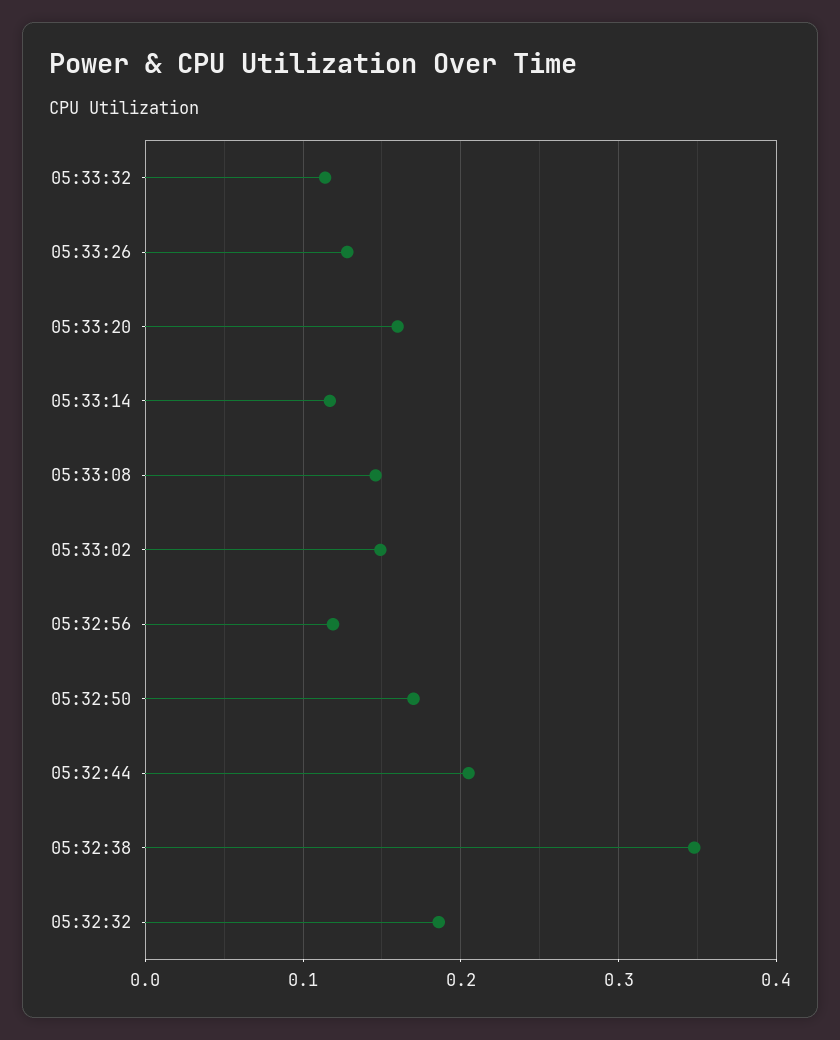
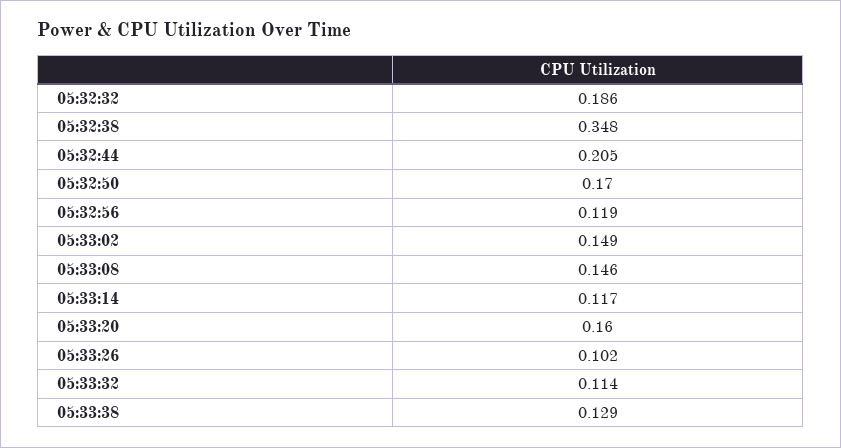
05:33:26: 0.13 -> 0.102
05:33:38: none -> 0.129

